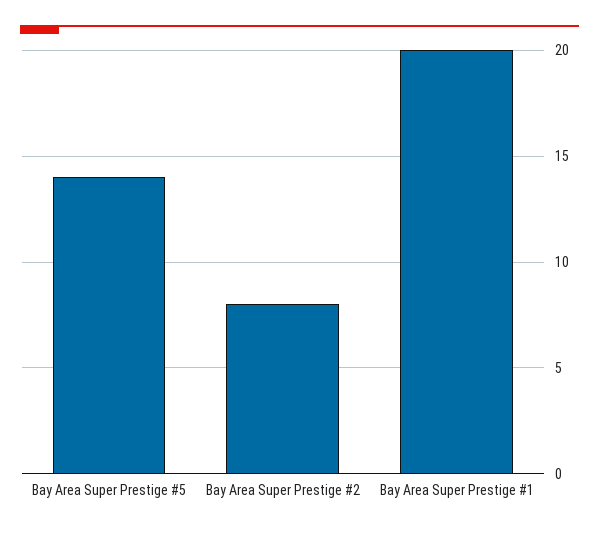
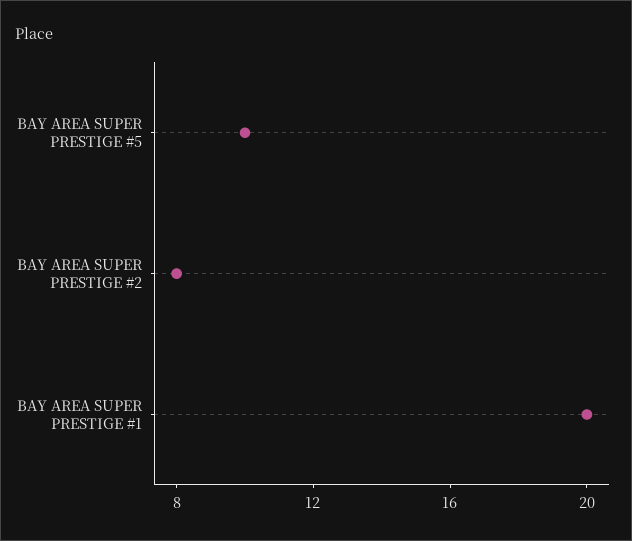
Bay Area Super Prestige #5: 14 -> 10

